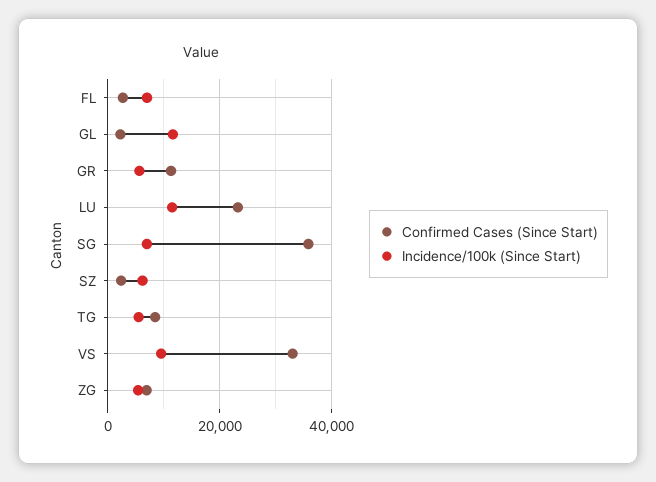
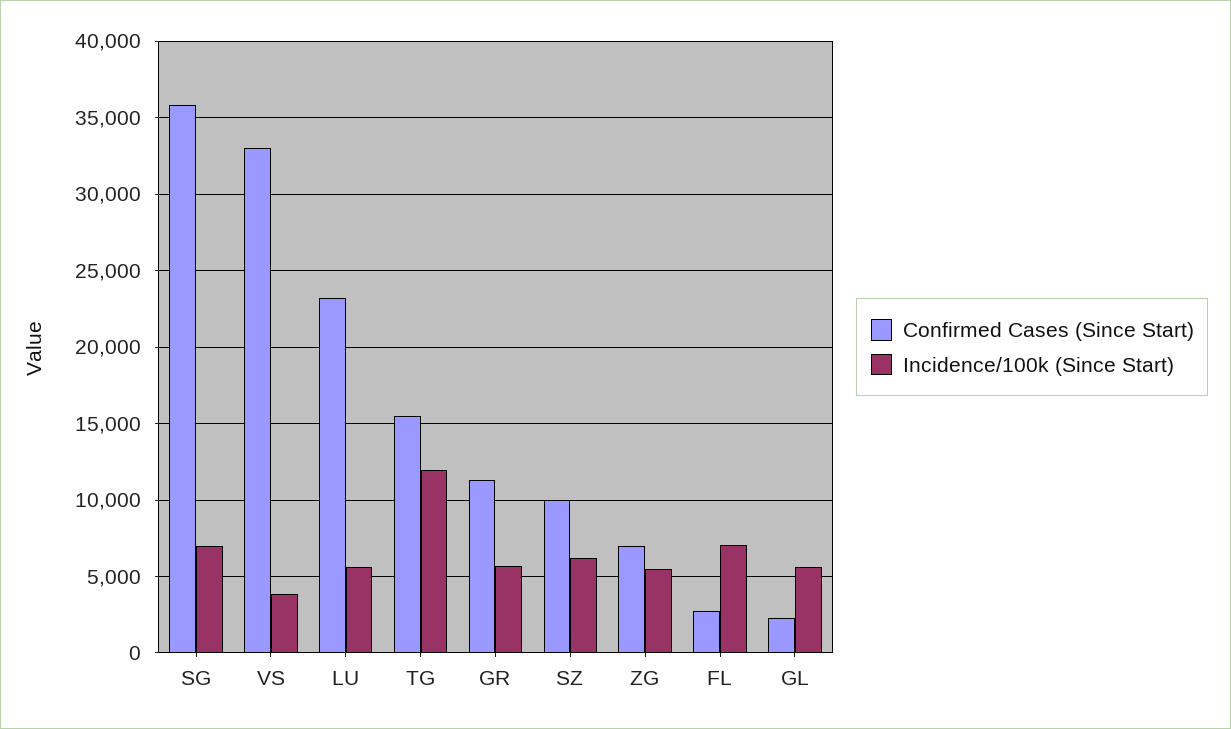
Incidence/100k (Since Start), GL: 12000 -> 5500
Incidence/100k (Since Start), LU: 12000 -> 5500
Confirmed Cases (Since Start), SZ: 2000 -> 10000
Confirmed Cases (Since Start), TG: 8000 -> 15500
Incidence/100k (Since Start), TG: 6000 -> 12000
Incidence/100k (Since Start), VS: 10000 -> 4000

